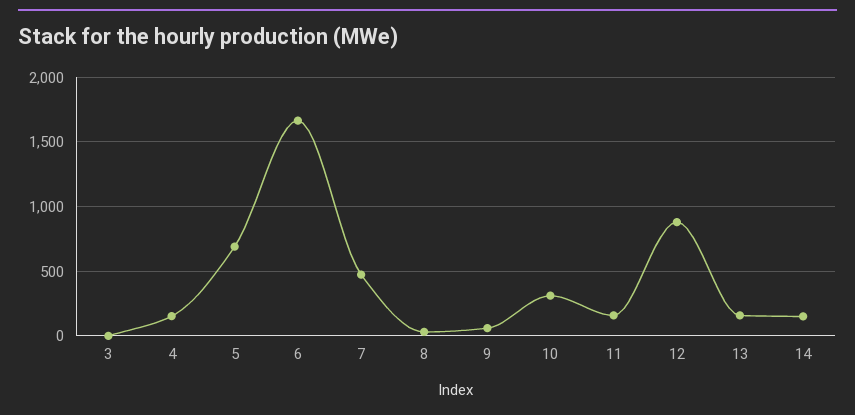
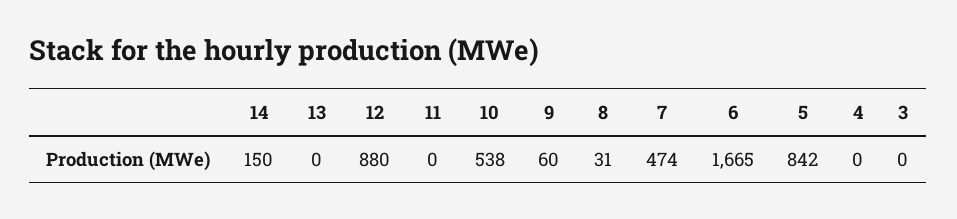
4: 150 -> 0
5: 700 -> 842
10: 300 -> 538
11: 150 -> 0
13: 150 -> 0

